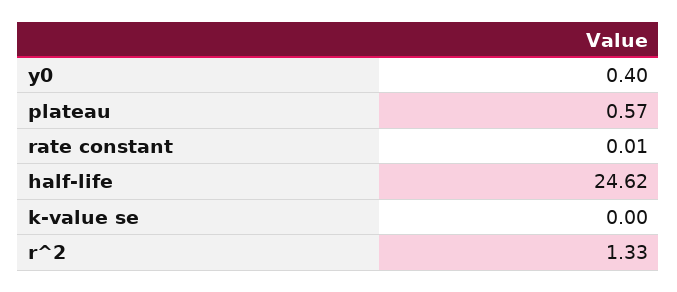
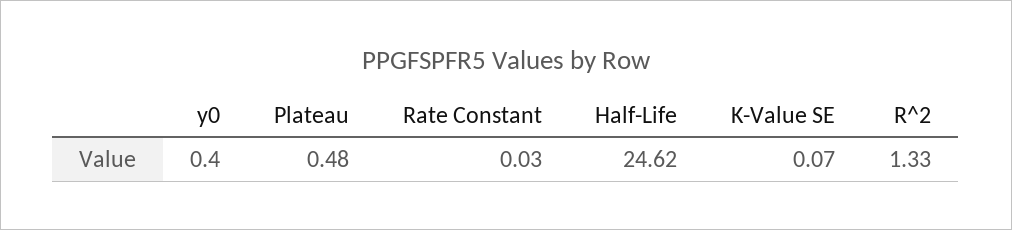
plateau: 0.57 -> 0.48
rate constant: 0.01 -> 0.03
k-value se: 0 -> 0.07

